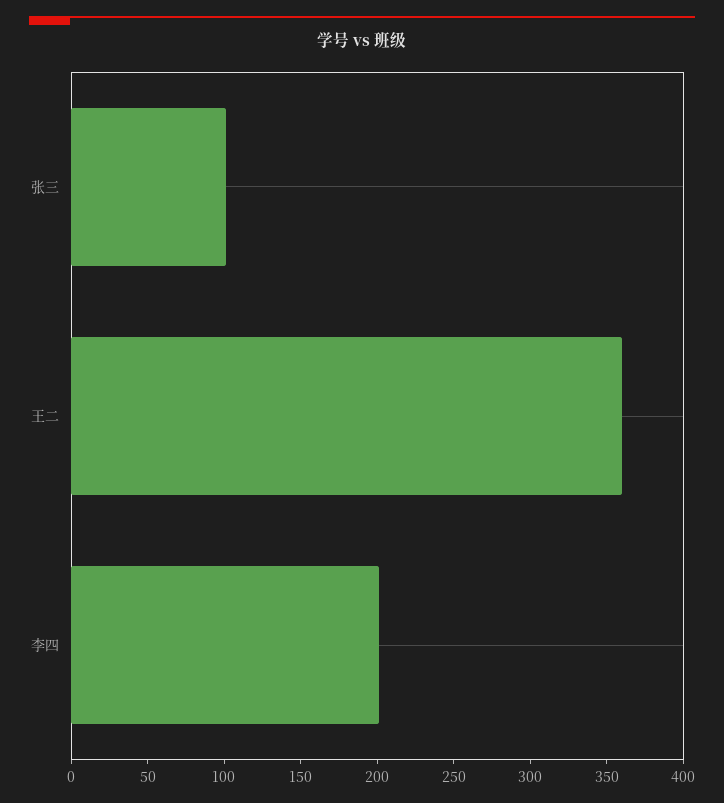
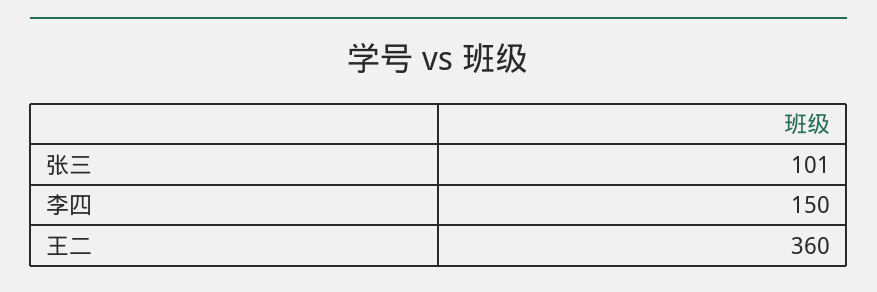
李四: 200 -> 150

